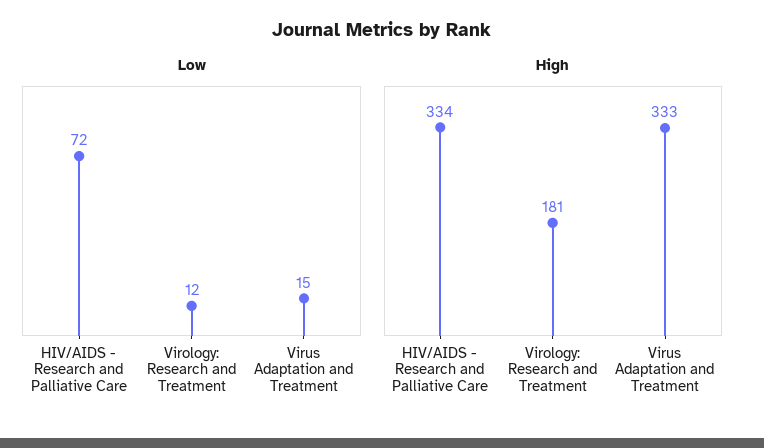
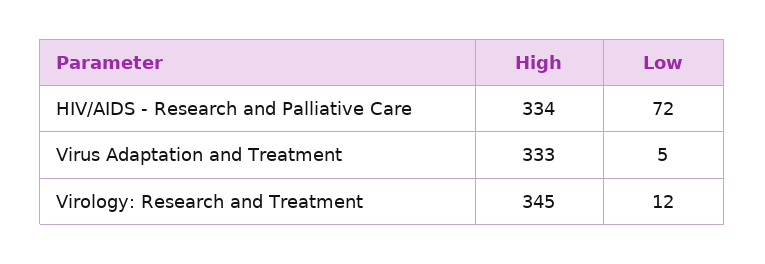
Low, Virus Adaptation and Treatment: 15 -> 5
High, Virology: Research and Treatment: 181 -> 345

